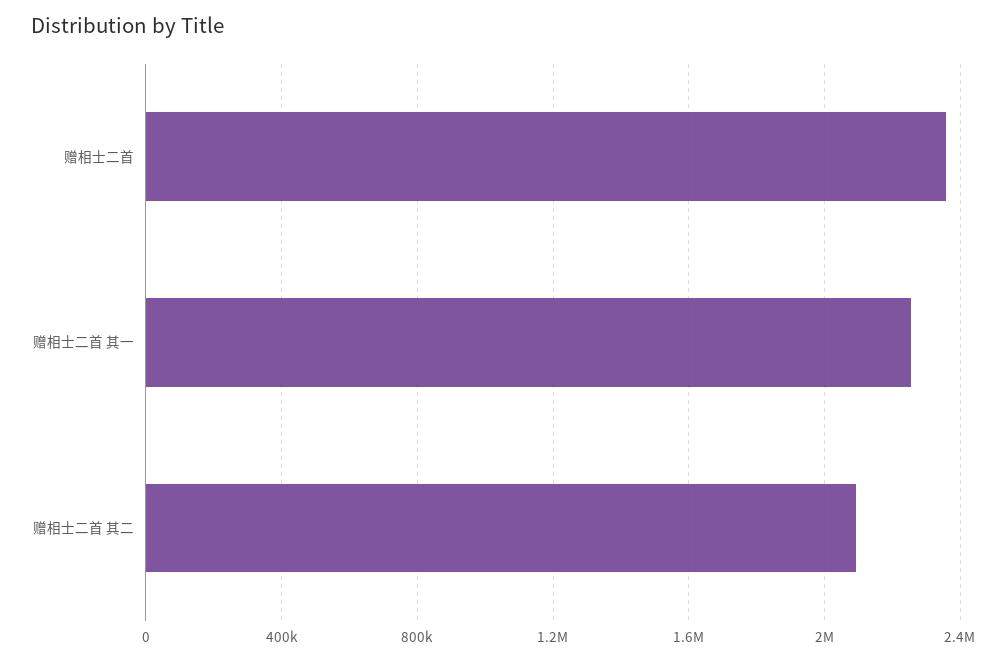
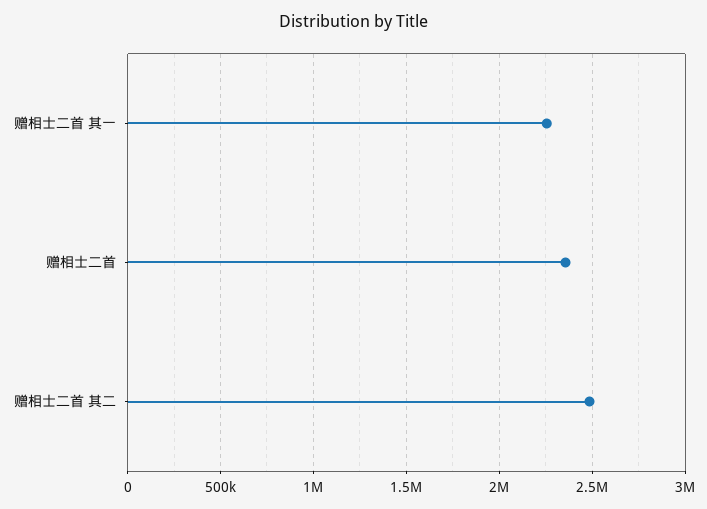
赠相士二首 其二: 2100000 -> 2500000

